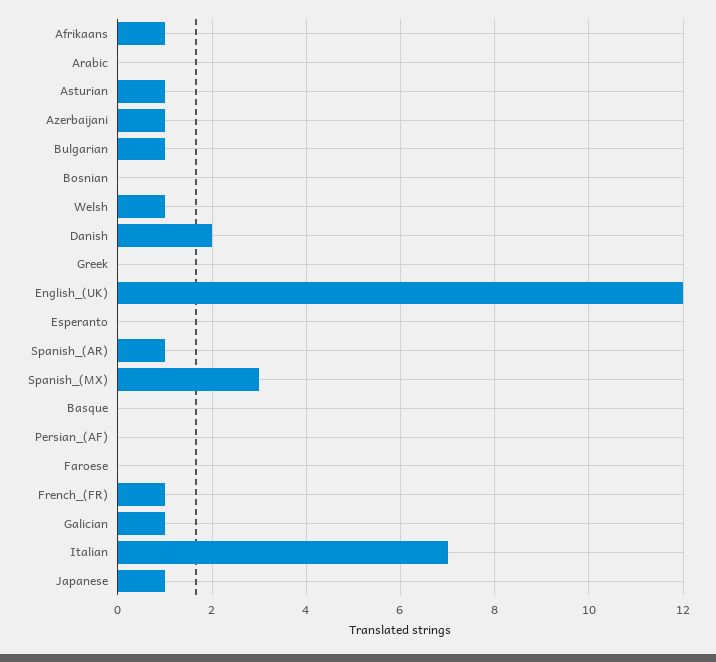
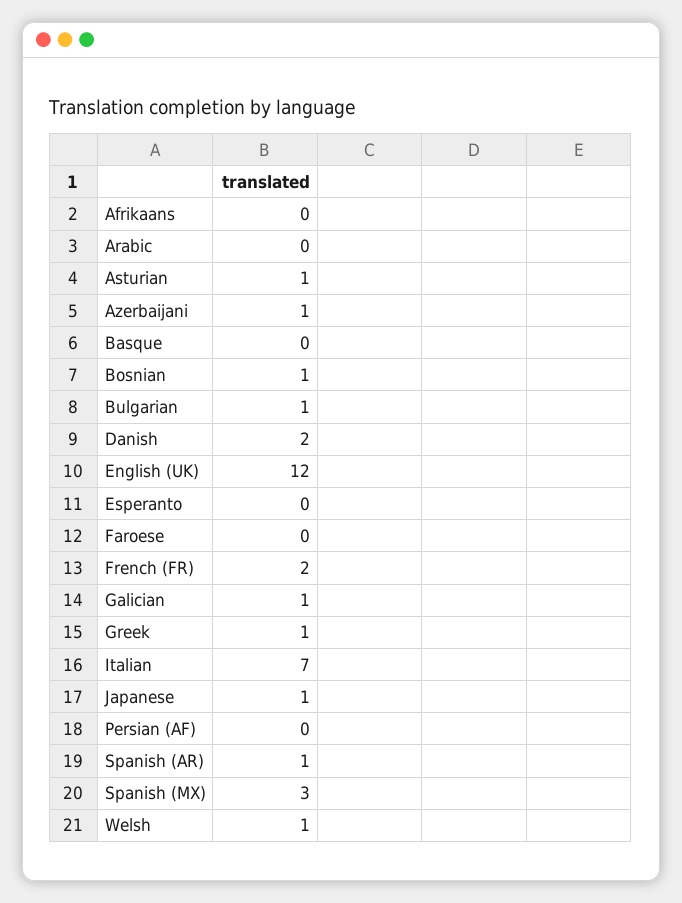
Afrikaans: 1 -> 0
Bosnian: 0 -> 1
Greek: 0 -> 1
French_(FR): 1 -> 2

